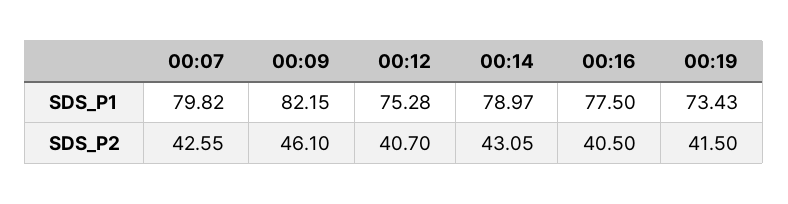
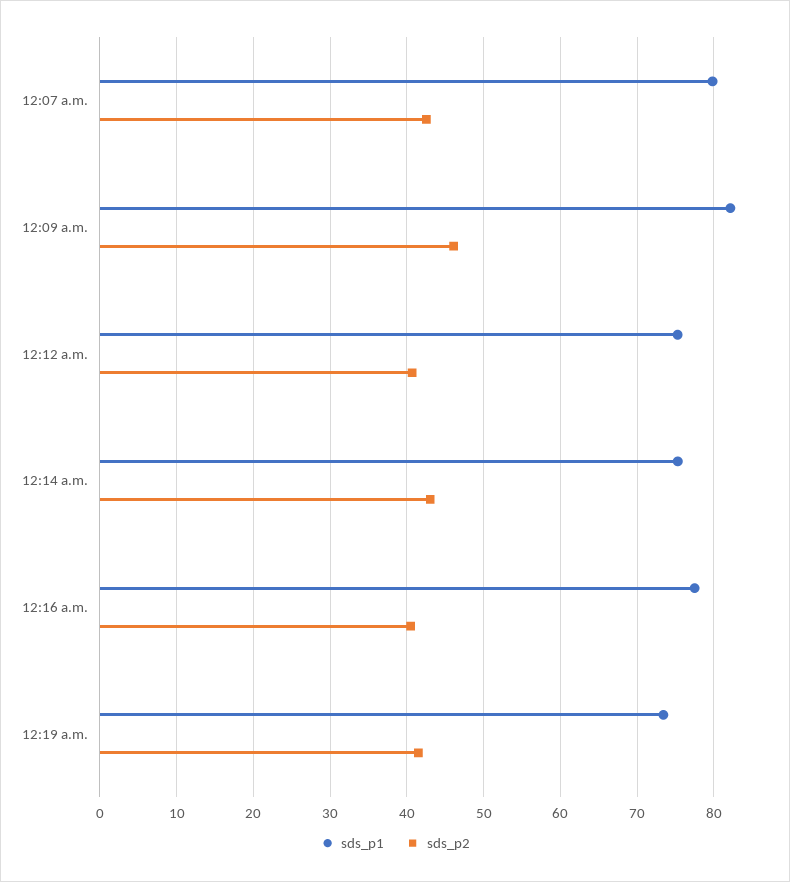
SDS_P1, 00:14: 78.97 -> 75

